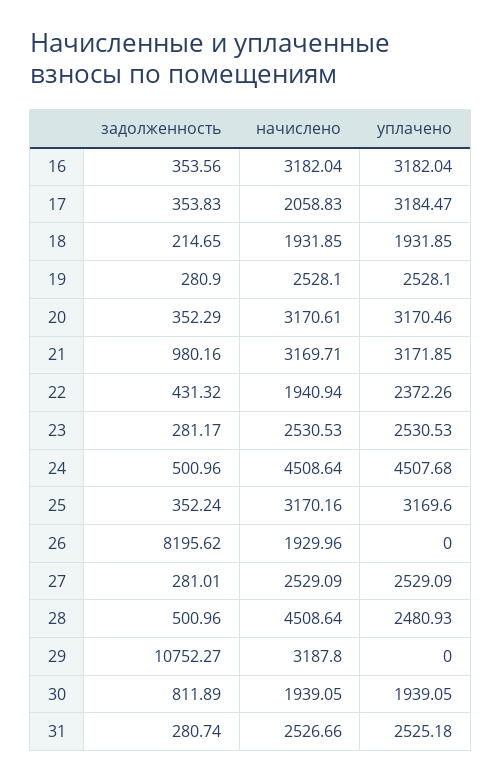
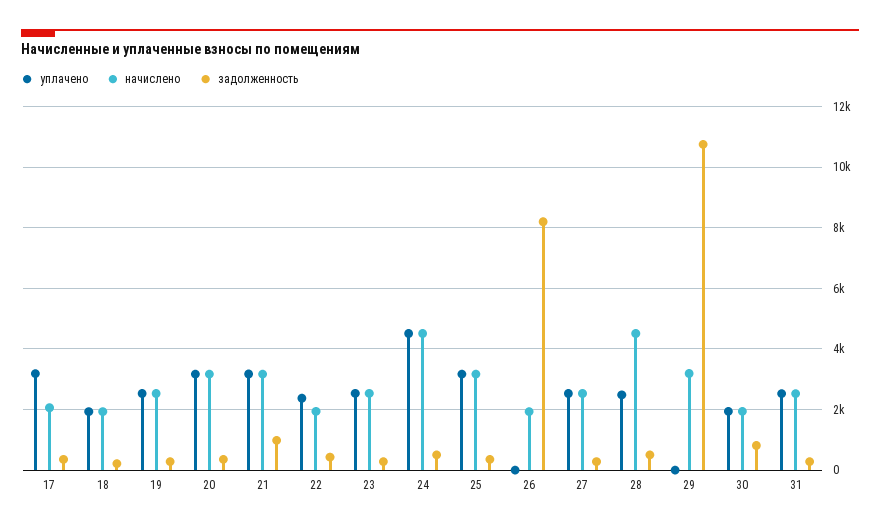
задолженность, 16: 353.56 -> none
начислено, 16: 3182.04 -> none
уплачено, 16: 3182.04 -> none

